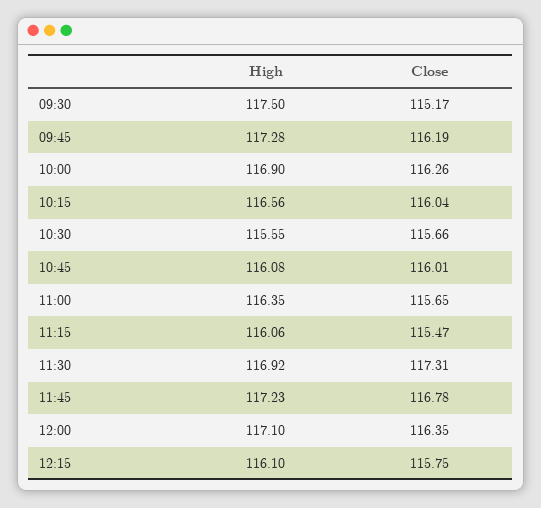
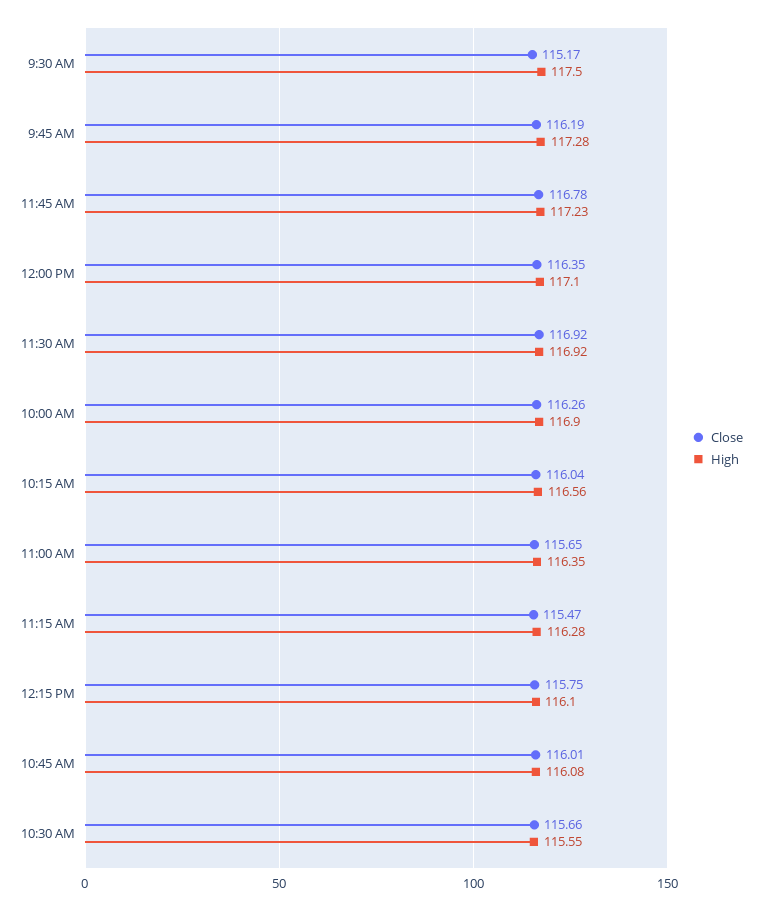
High, 11:15: 116.06 -> 116.28
Close, 11:30: 117.31 -> 116.92

